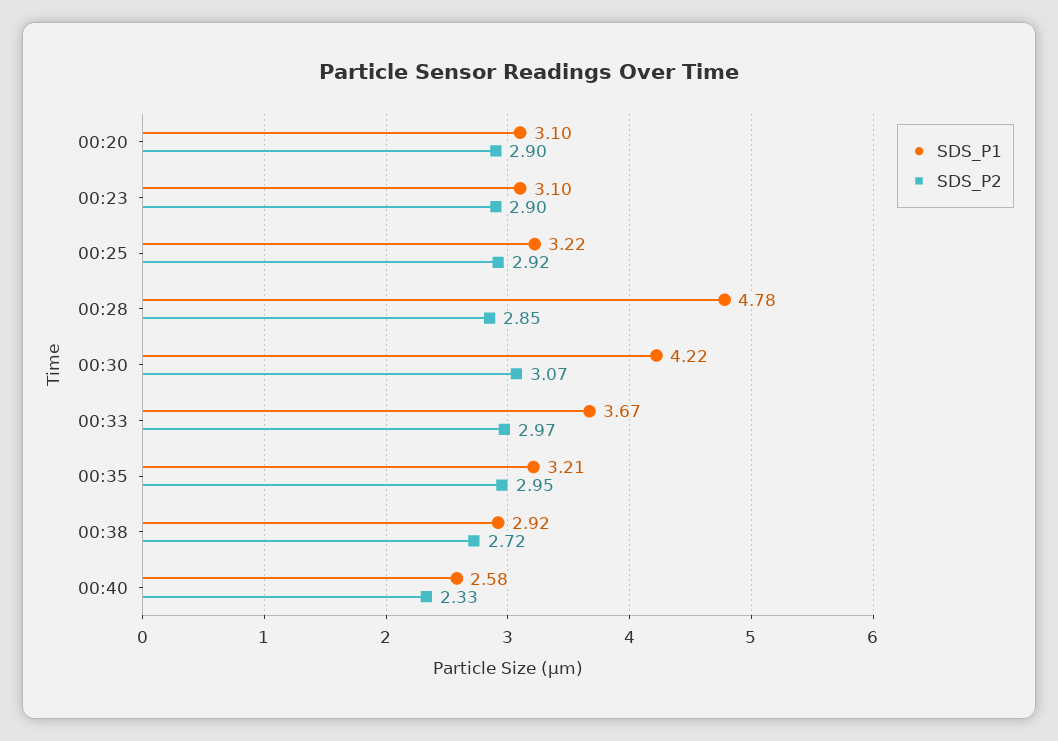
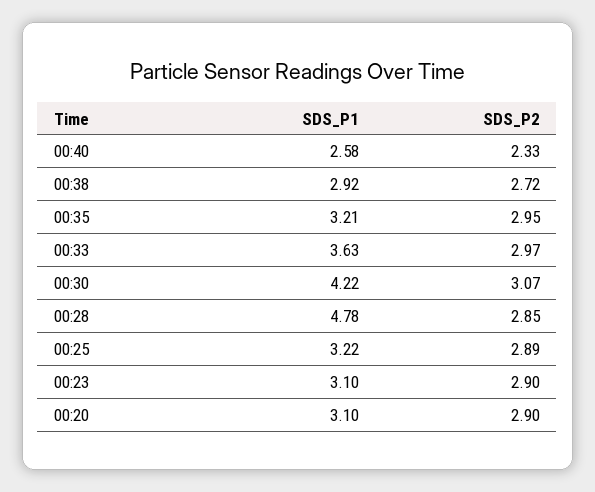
SDS_P2, 00:25: 2.92 -> 2.89
SDS_P1, 00:33: 3.67 -> 3.63

